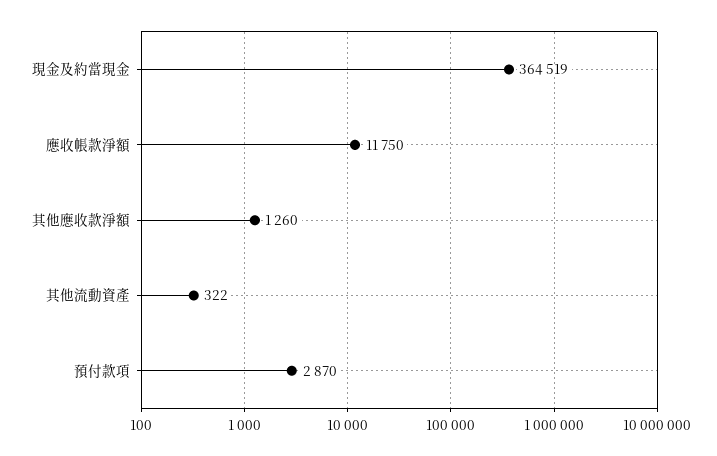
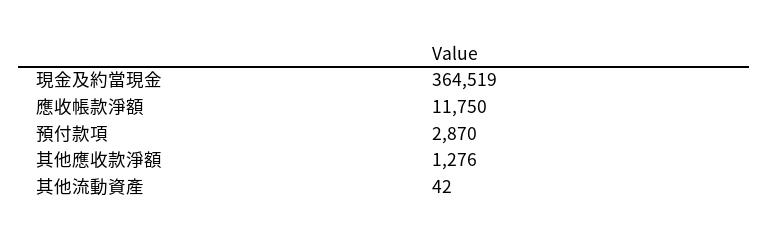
其他應收款淨額: 1260 -> 1276
其他流動資產: 322 -> 42

